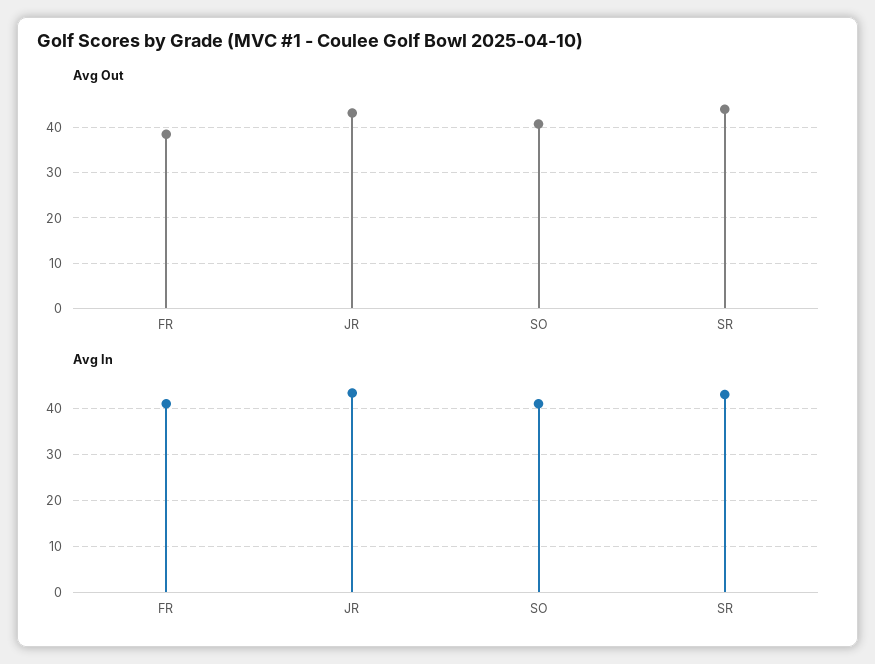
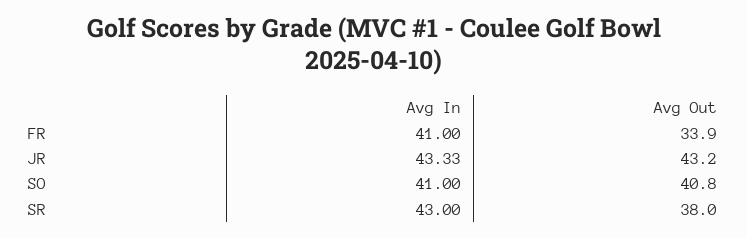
Avg Out, FR: 38 -> 33.9
Avg Out, SR: 44 -> 38

